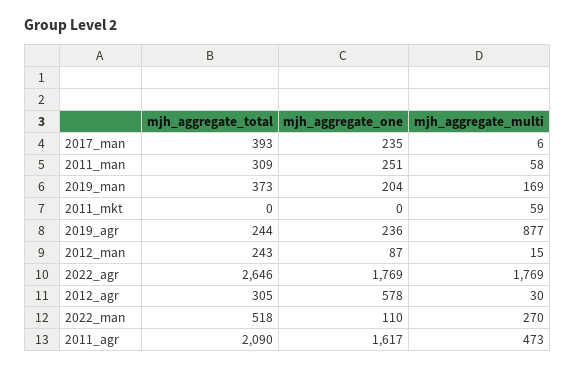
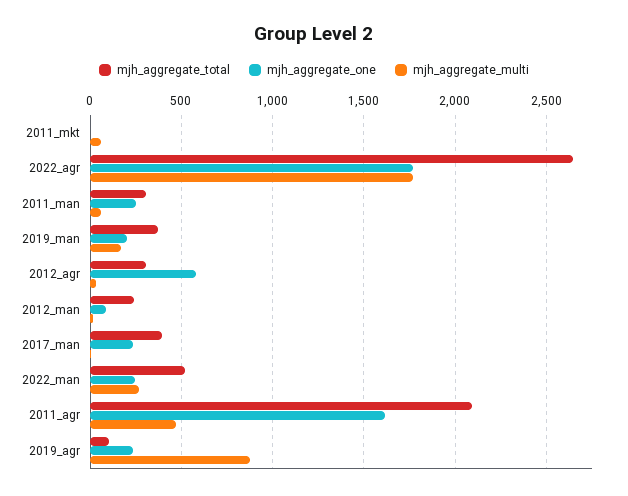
mjh_aggregate_total, 2019_agr: 244 -> 100
mjh_aggregate_one, 2022_man: 110 -> 250

